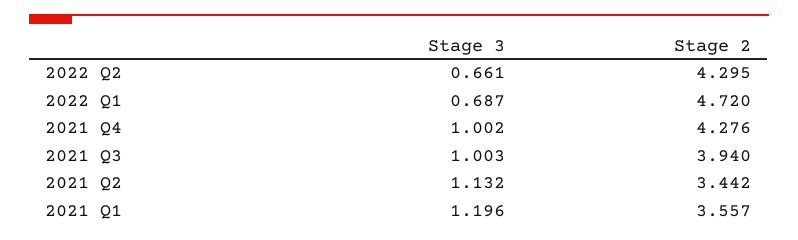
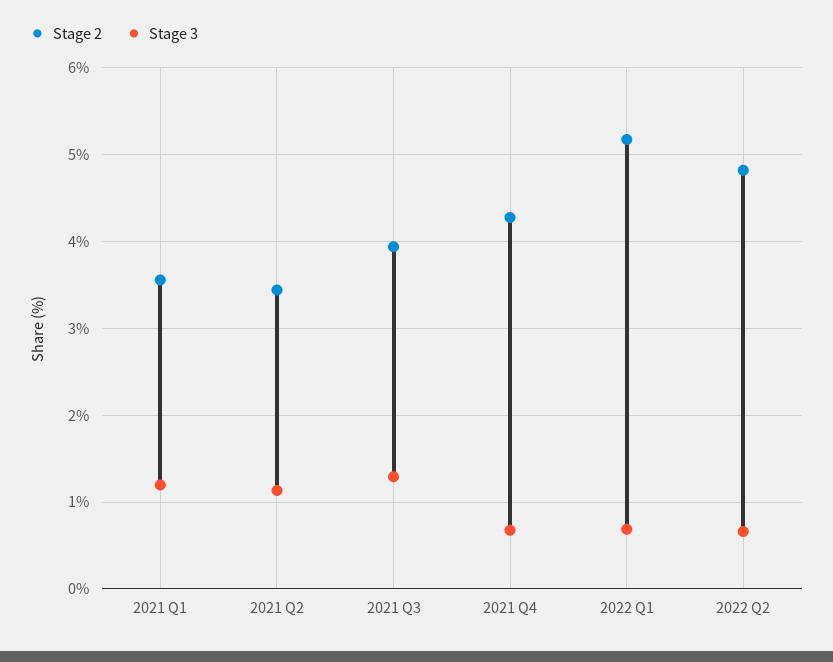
Stage 2, 2022 Q2: 4.295 -> 4.8
Stage 2, 2022 Q1: 4.72 -> 5.2
Stage 3, 2021 Q4: 1.002 -> 0.7
Stage 3, 2021 Q3: 1.003 -> 1.3

